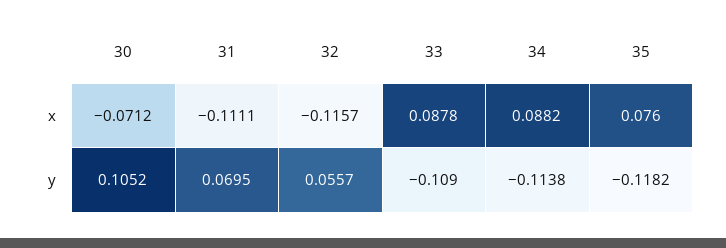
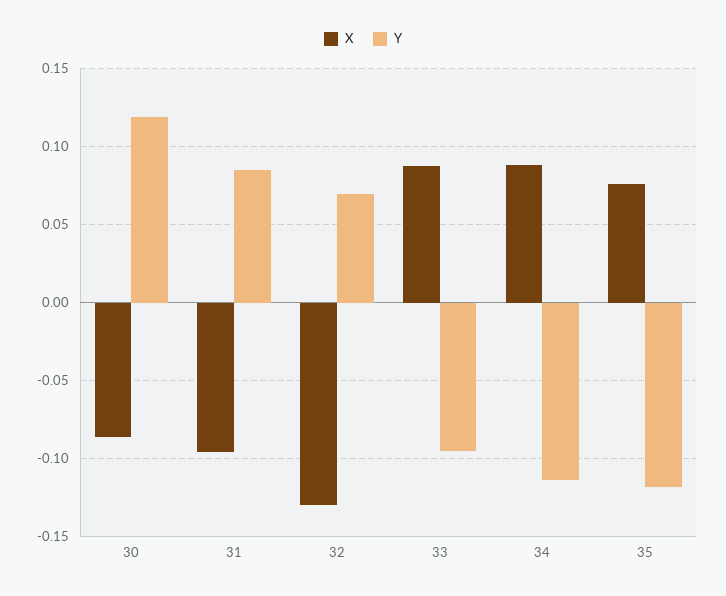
x, 30: -0.0712 -> -0.085
x, 31: -0.1111 -> -0.095
x, 32: -0.1157 -> -0.13
y, 30: 0.1052 -> 0.12
y, 31: 0.0695 -> 0.085
y, 32: 0.0557 -> 0.07
y, 33: -0.109 -> -0.095

